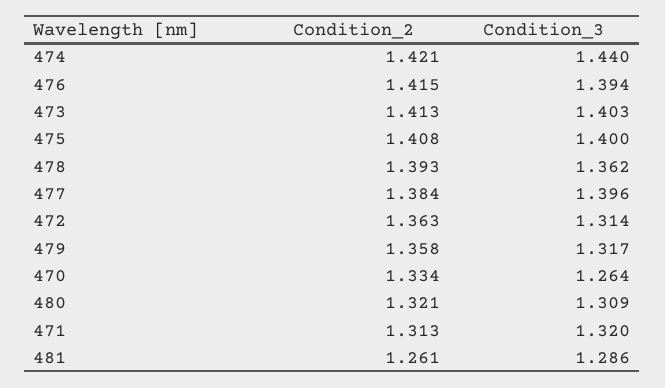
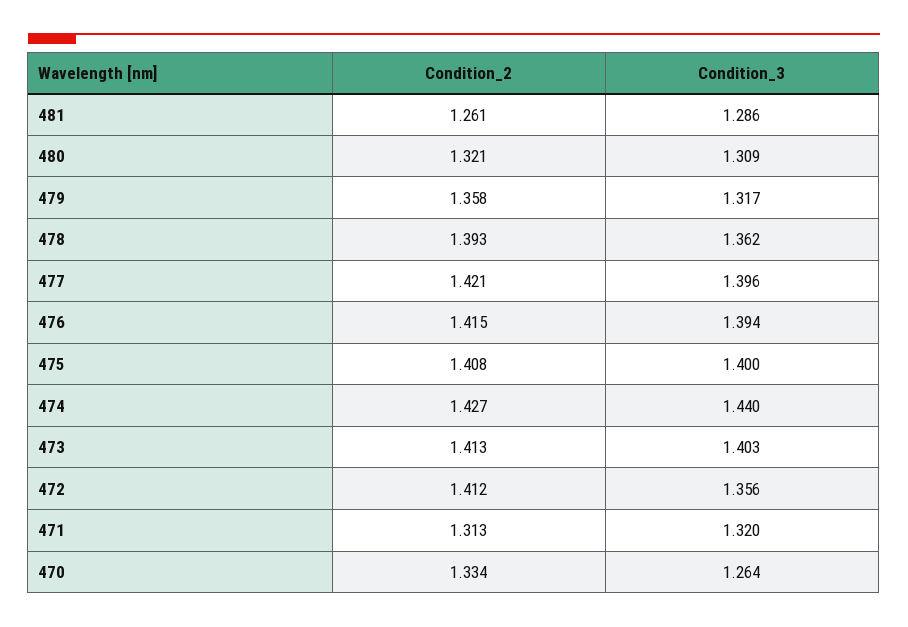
Condition_2, 474: 1.421 -> 1.427
Condition_2, 477: 1.384 -> 1.421
Condition_2, 472: 1.363 -> 1.412
Condition_3, 472: 1.314 -> 1.356

